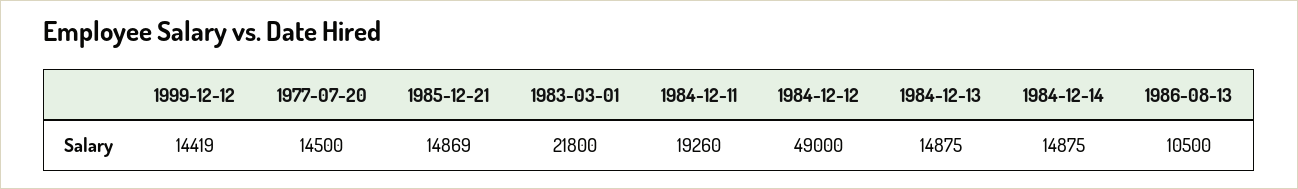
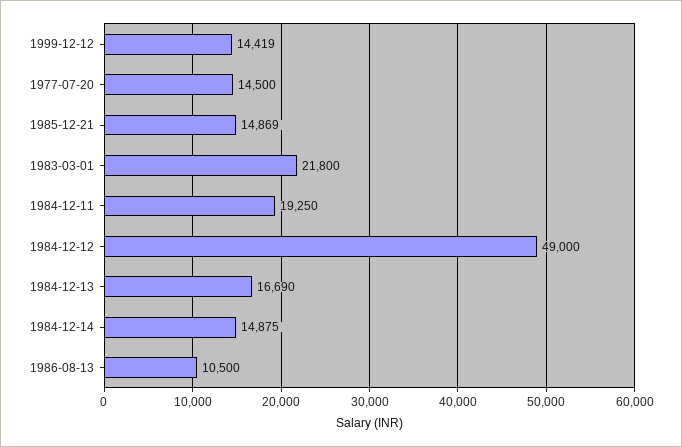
1984-12-11: 19260 -> 19250
1984-12-13: 14875 -> 16690

